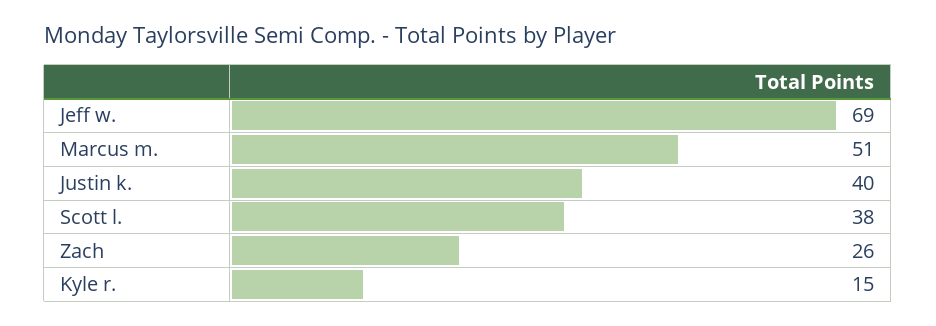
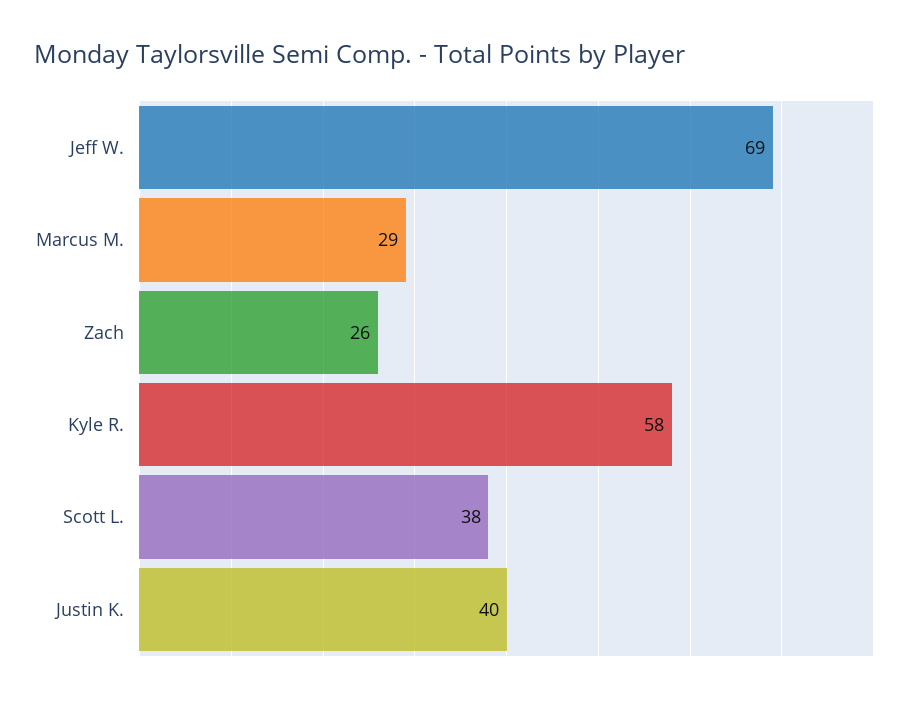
Marcus m.: 51 -> 29
Kyle r.: 15 -> 58

